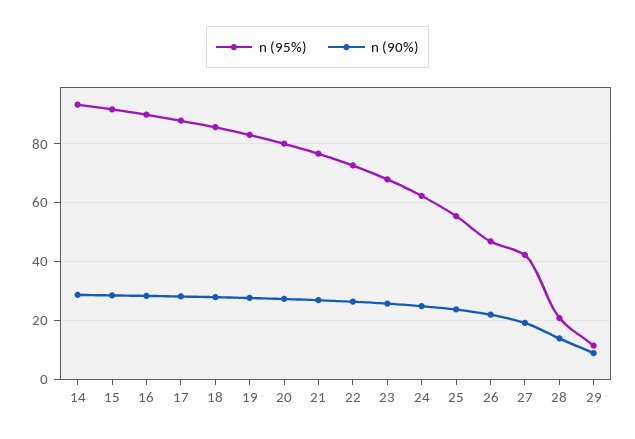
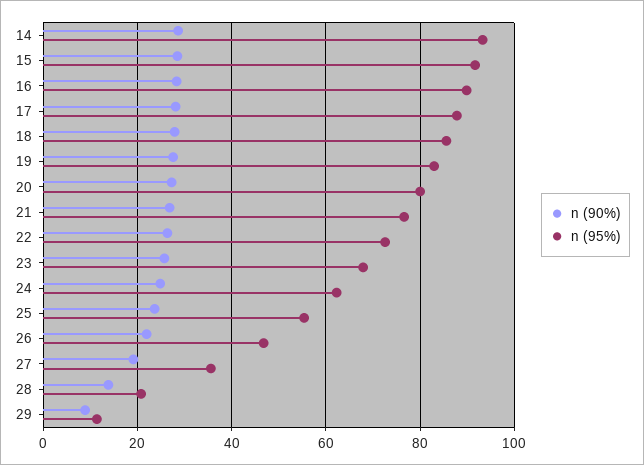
n (95%), 27: 42.5 -> 36

